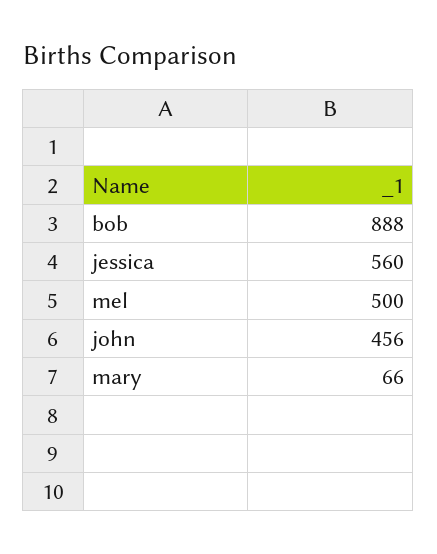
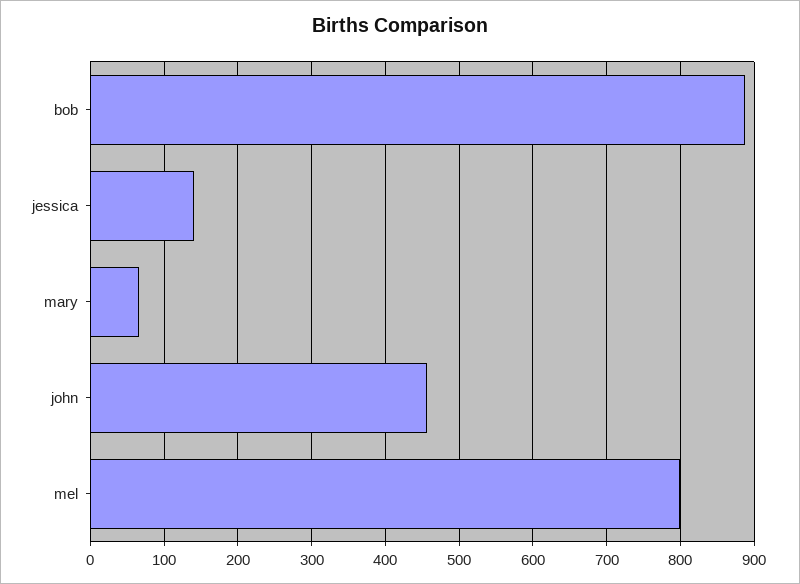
jessica: 560 -> 140
mel: 500 -> 800

